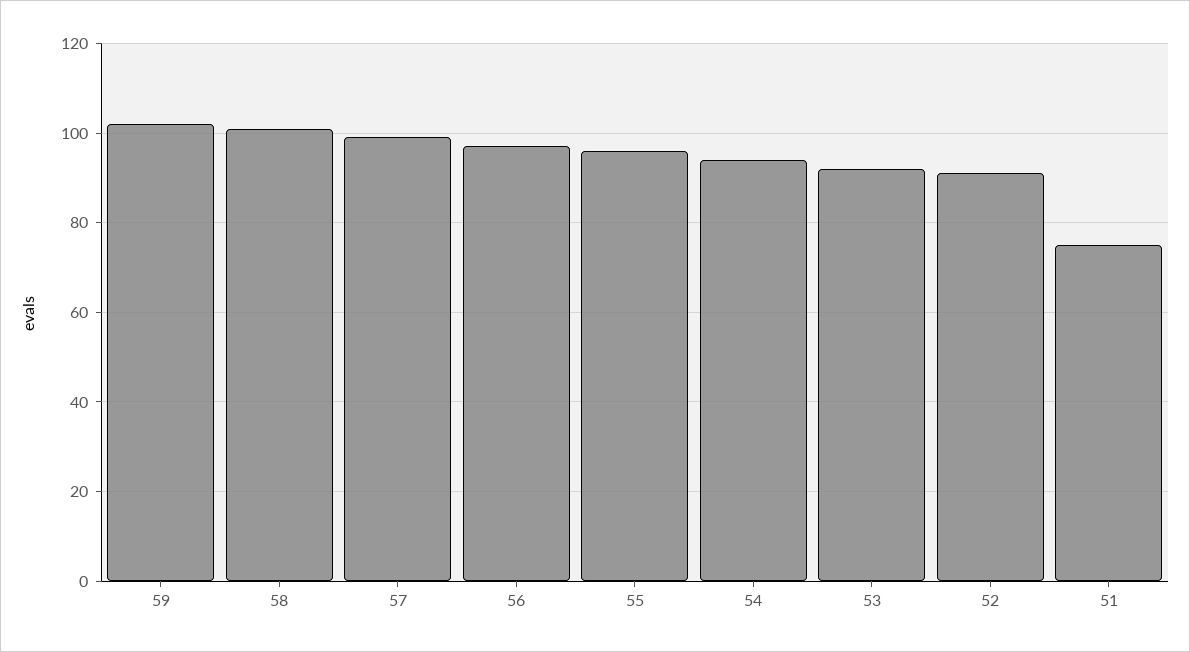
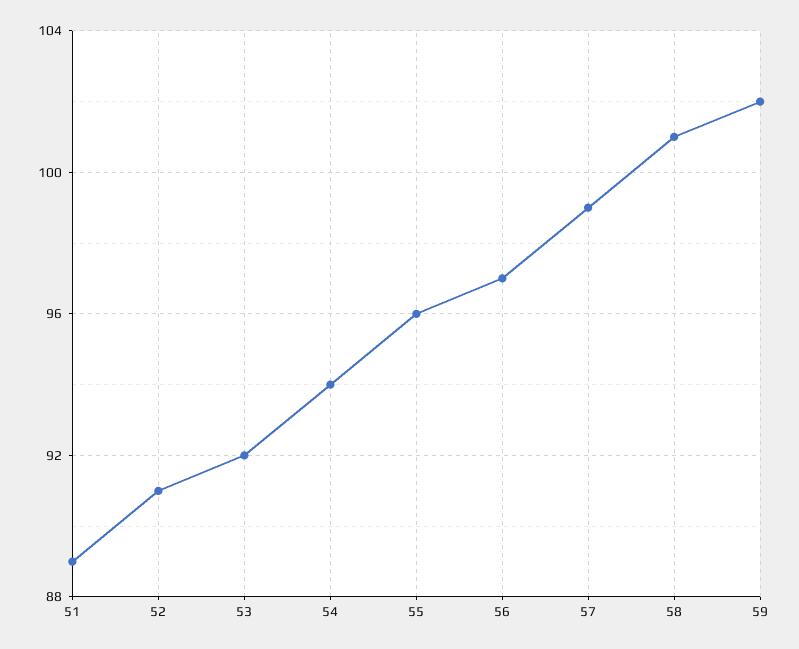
51: 75 -> 89

